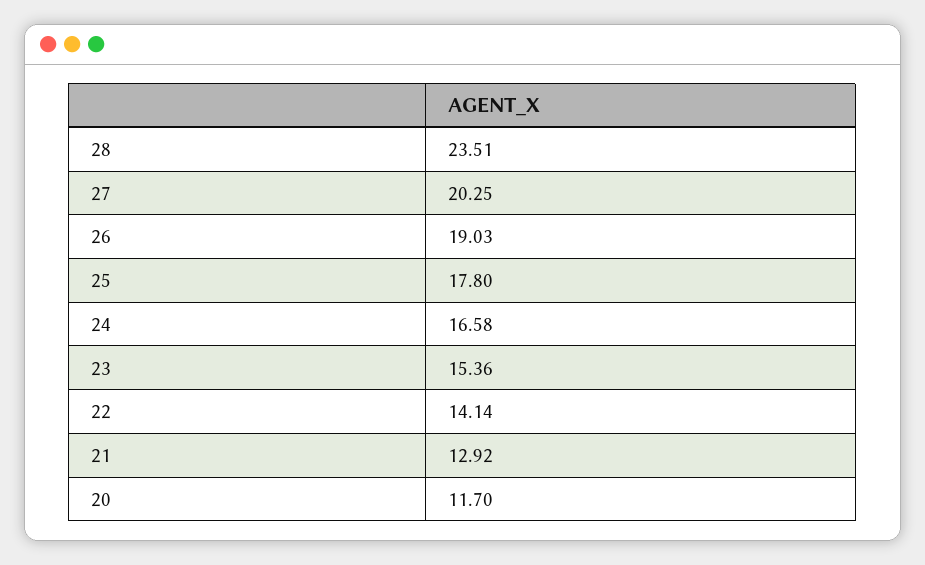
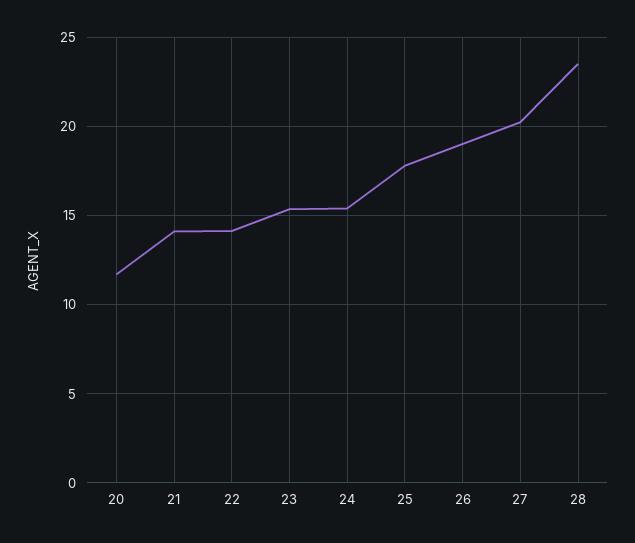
24: 16.58 -> 15.5
21: 12.92 -> 14

